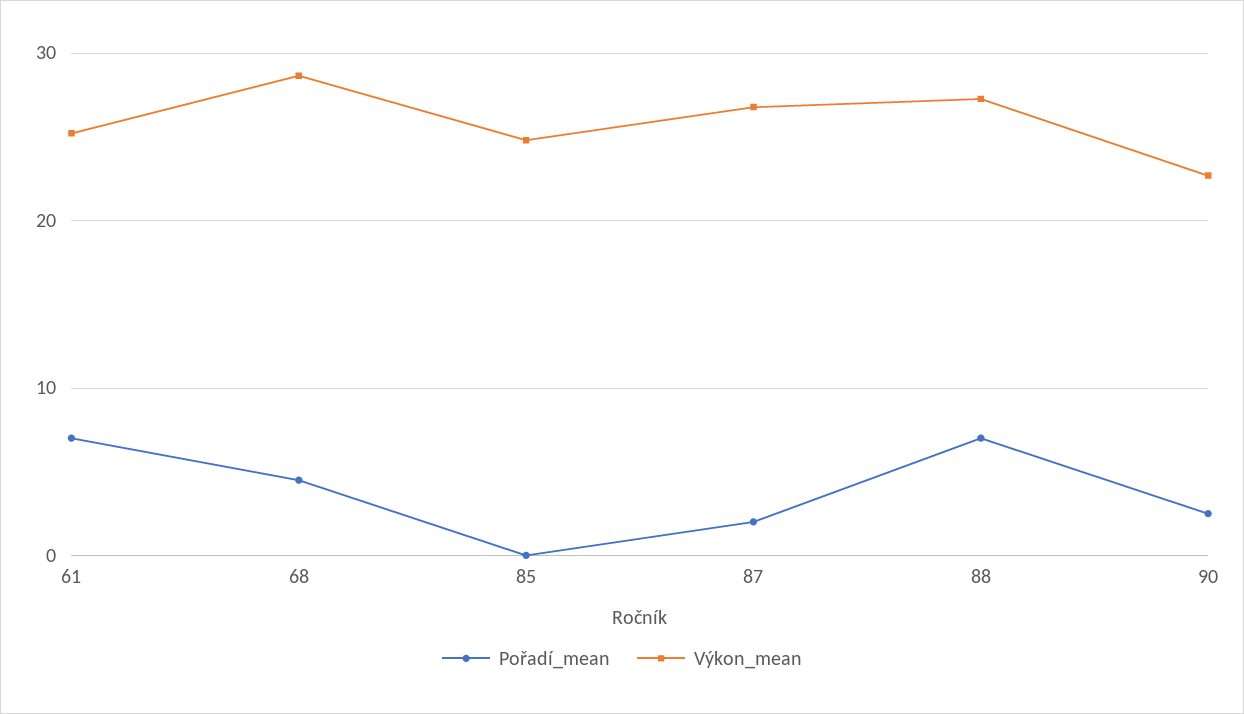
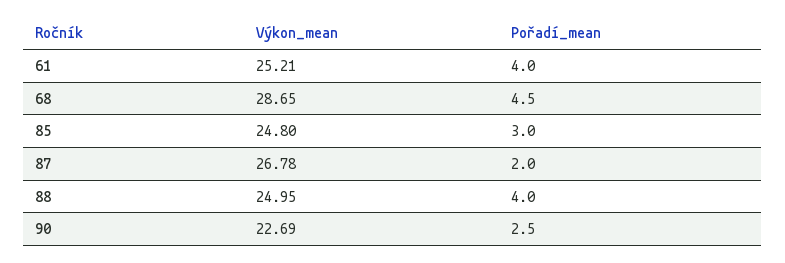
Pořadí_mean, 61: 7 -> 4
Pořadí_mean, 85: 0 -> 3
Pořadí_mean, 88: 7 -> 4
Výkon_mean, 88: 27 -> 24.95

